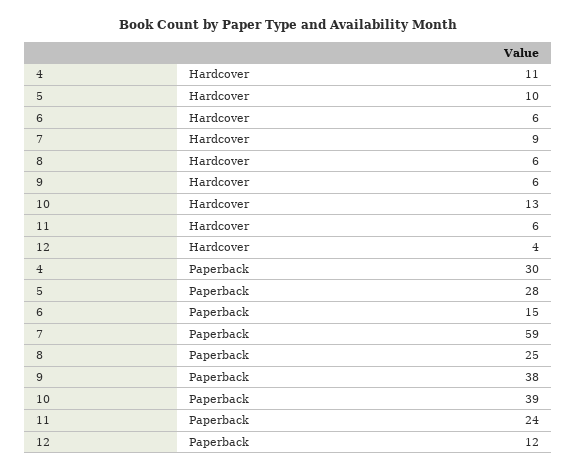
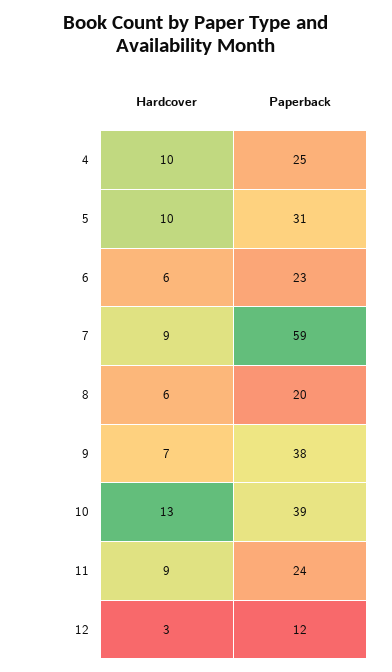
4, Hardcover: 11 -> 10
9, Hardcover: 6 -> 7
11, Hardcover: 6 -> 9
12, Hardcover: 4 -> 3
4, Paperback: 30 -> 25
5, Paperback: 28 -> 31
6, Paperback: 15 -> 23
8, Paperback: 25 -> 20

